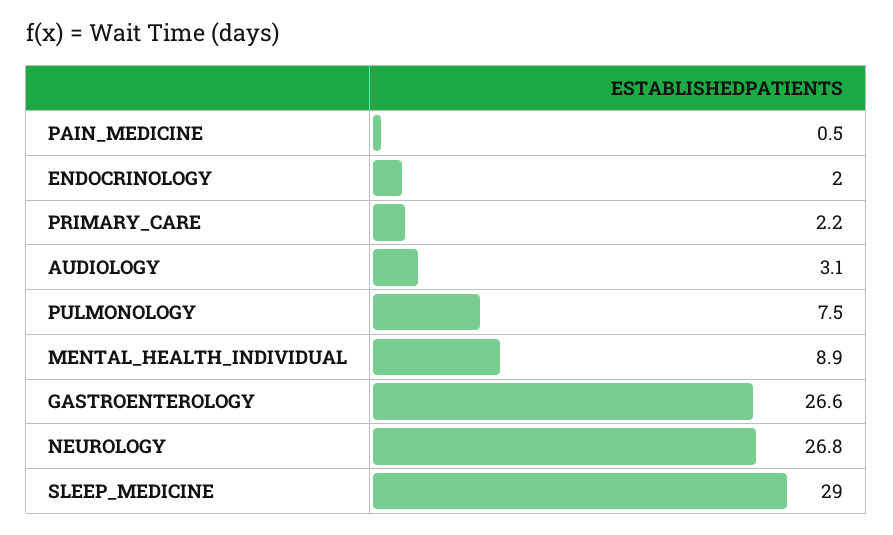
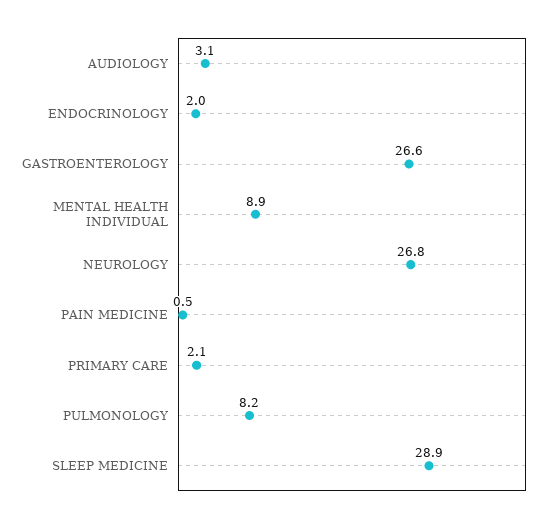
PRIMARY_CARE: 2.2 -> 2.1
PULMONOLOGY: 7.5 -> 8.2
SLEEP_MEDICINE: 29 -> 28.9

